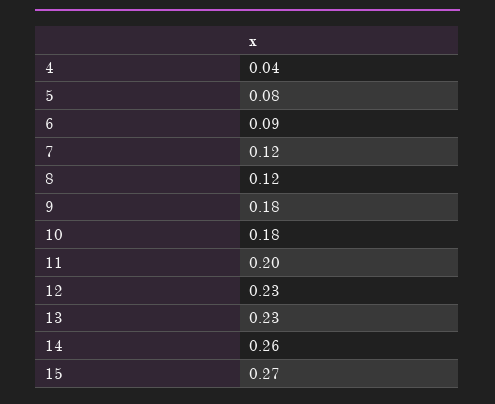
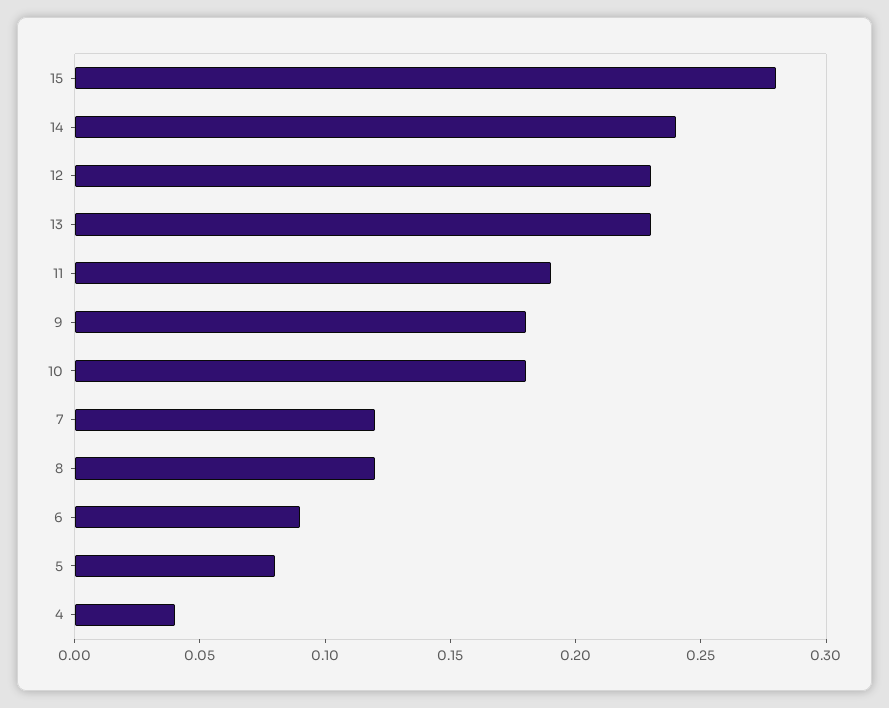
11: 0.2 -> 0.19
14: 0.26 -> 0.24
15: 0.27 -> 0.28

